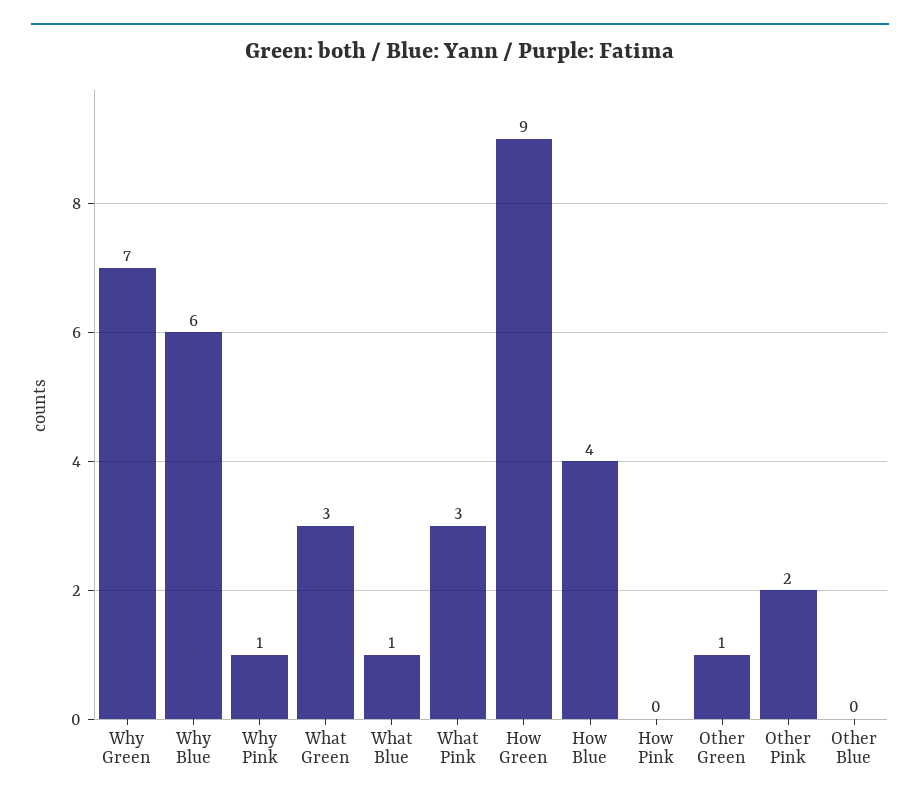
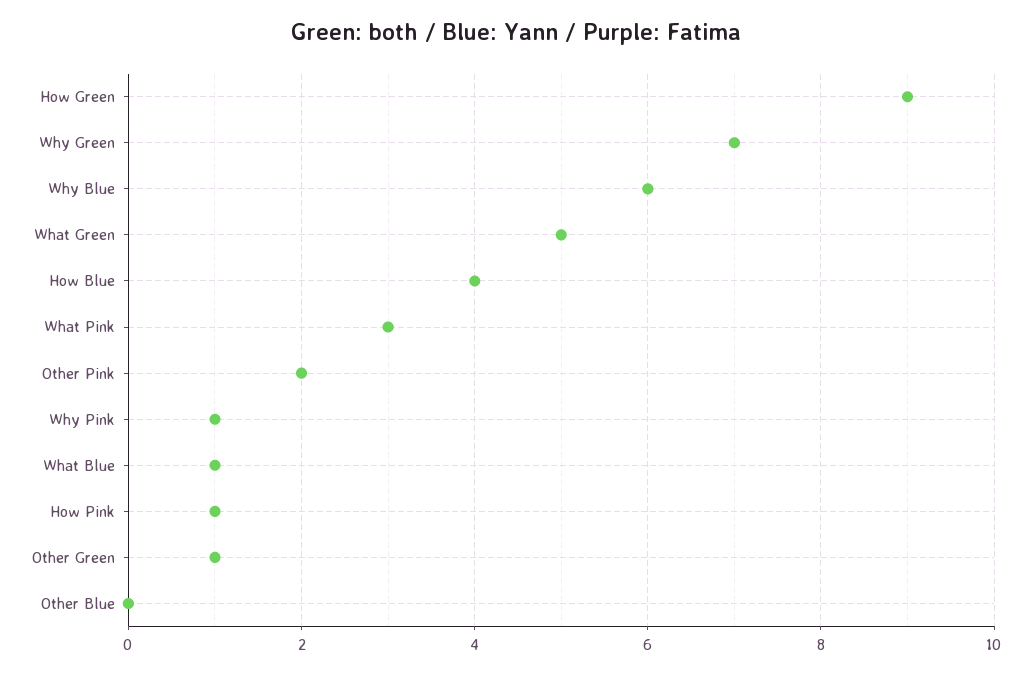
What Green: 3 -> 5
How Pink: 0 -> 1

